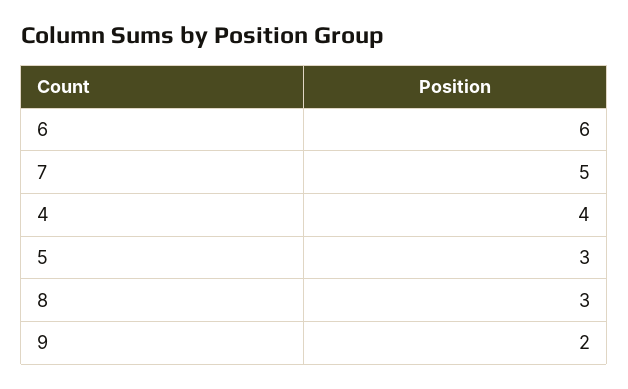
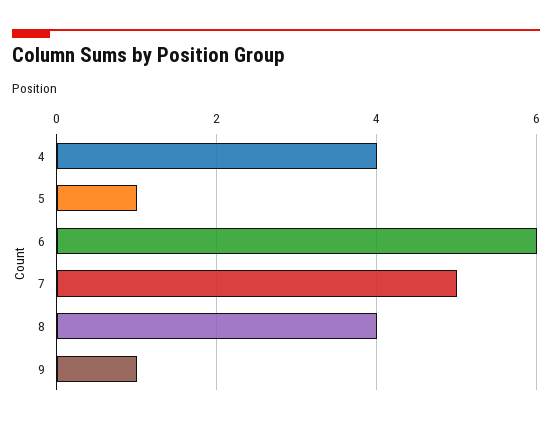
5: 3 -> 1
8: 3 -> 4
9: 2 -> 1

